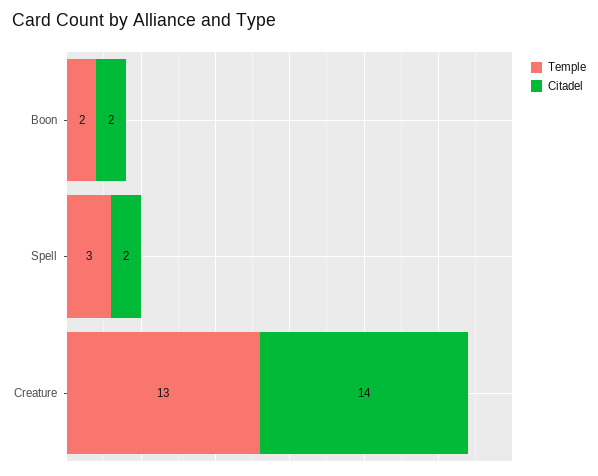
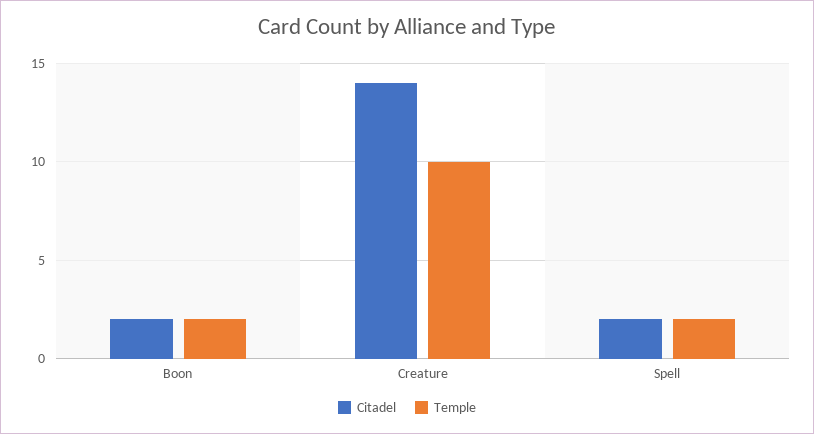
Temple, Spell: 3 -> 2
Temple, Creature: 13 -> 10

